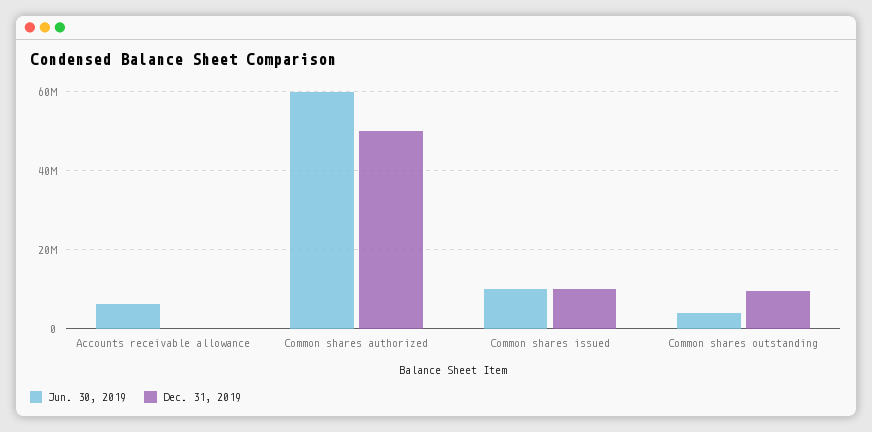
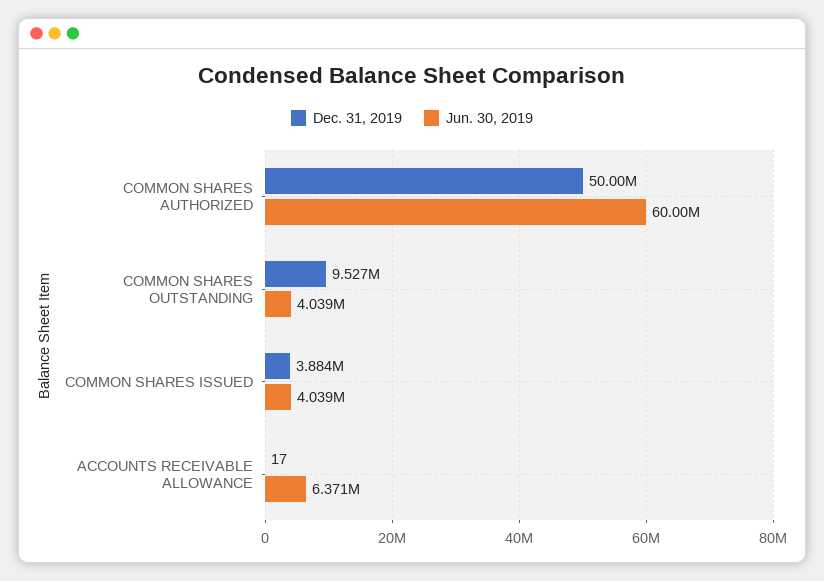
Jun. 30, 2019, Common shares issued: 10000000 -> 4039000
Dec. 31, 2019, Common shares issued: 10000000 -> 3884000

